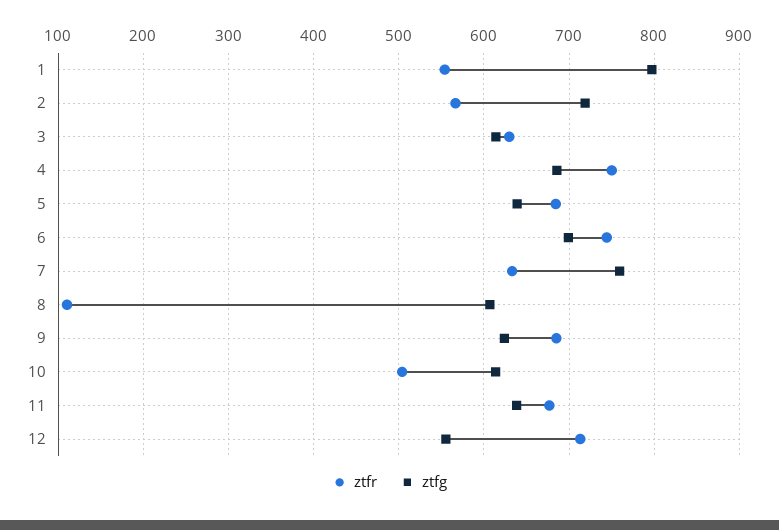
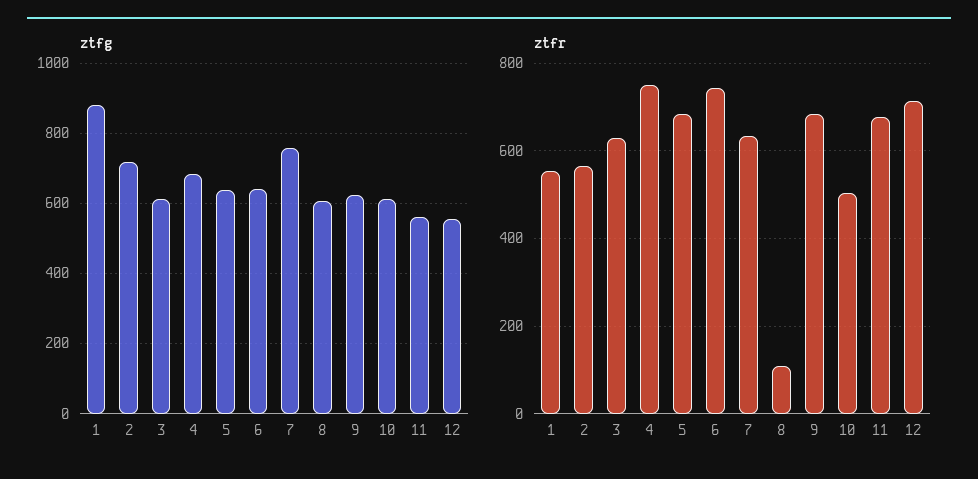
ztfg, 1: 800 -> 880
ztfg, 6: 700 -> 640
ztfg, 11: 640 -> 560

